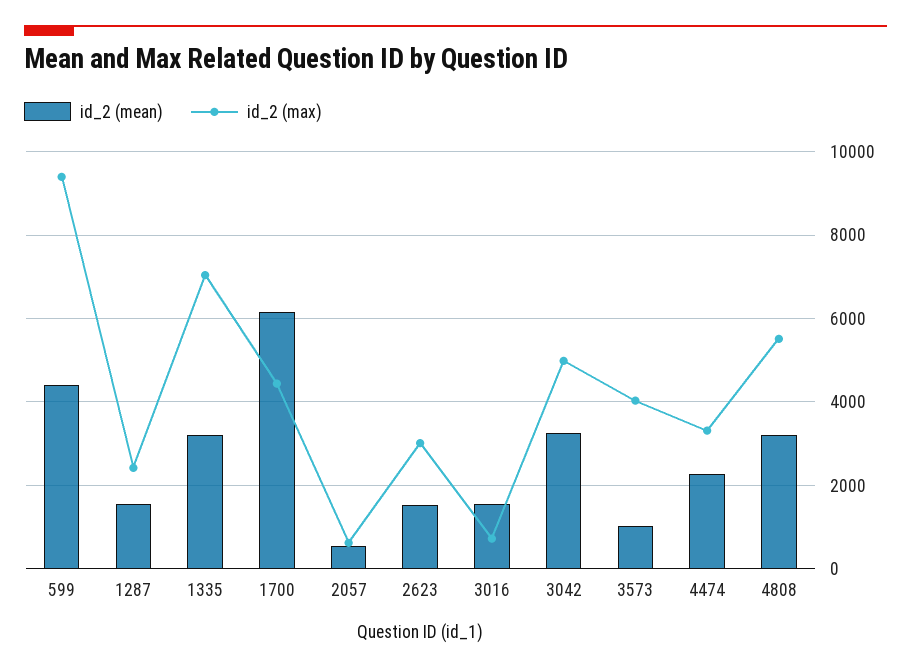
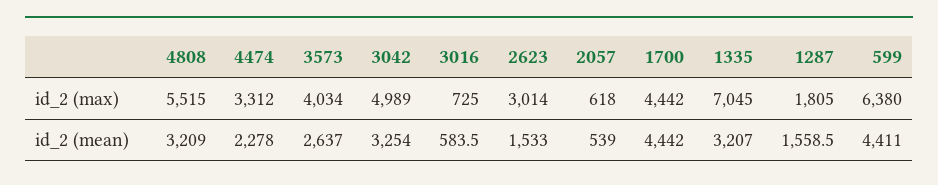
id_2 (max), 599: 9400 -> 6380
id_2 (max), 1287: 2400 -> 1805
id_2 (mean), 1700: 6200 -> 4442
id_2 (mean), 3016: 1600 -> 583.5
id_2 (mean), 3573: 1000 -> 2637

